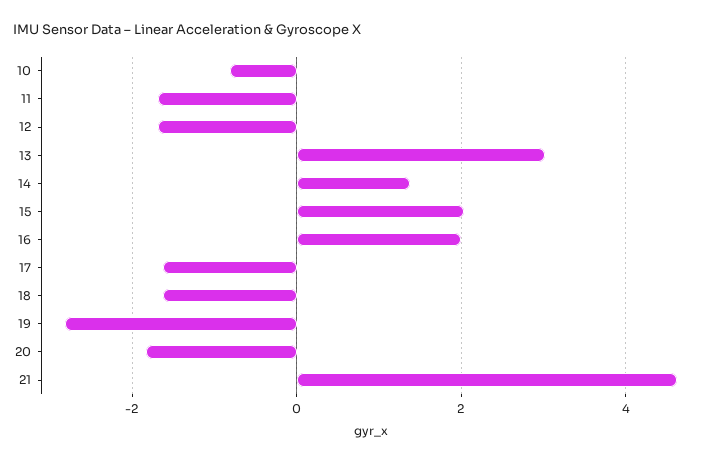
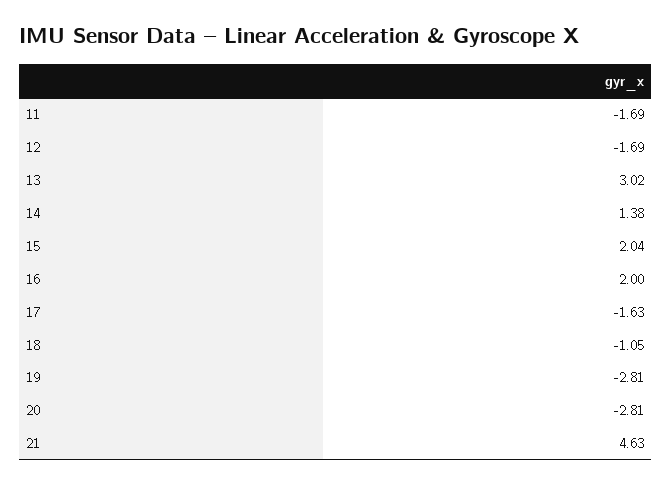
10: -0.8 -> none
18: -1.6 -> -1.05
20: -1.8 -> -2.81

